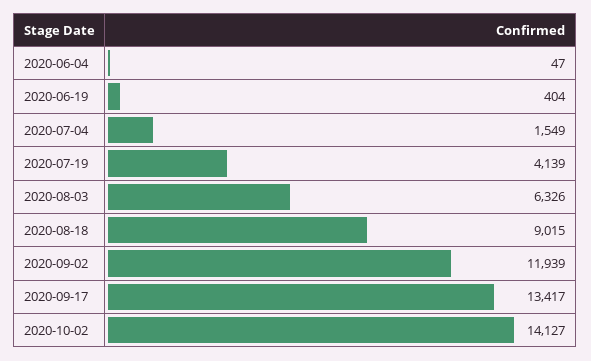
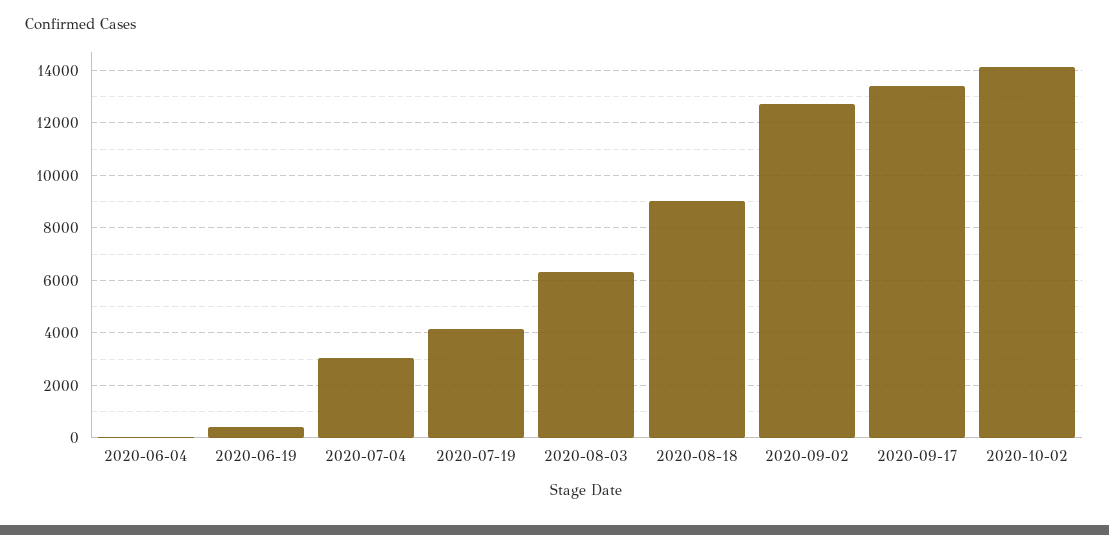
2020-07-04: 1549 -> 3000
2020-09-02: 11939 -> 12750

